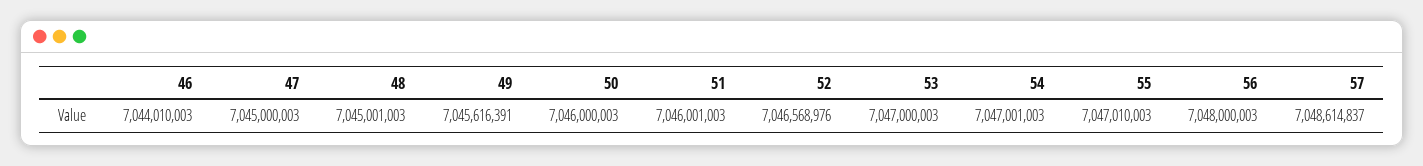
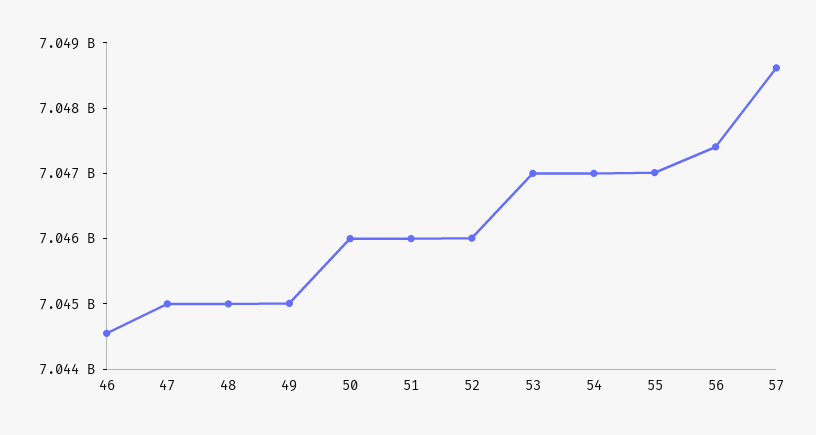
46: 7044010003 -> 7044600000
49: 7045616391 -> 7045000000
52: 7046568976 -> 7046000000
56: 7048000003 -> 7047400000

